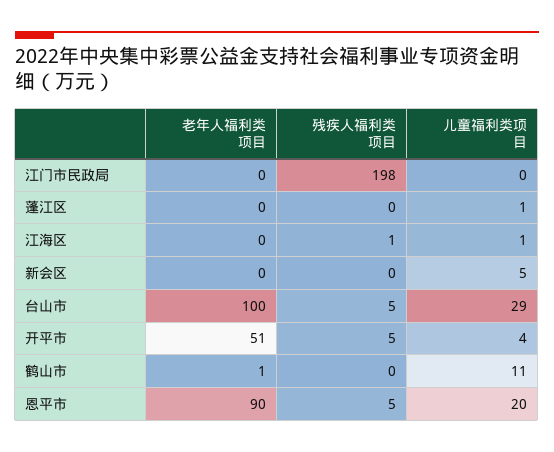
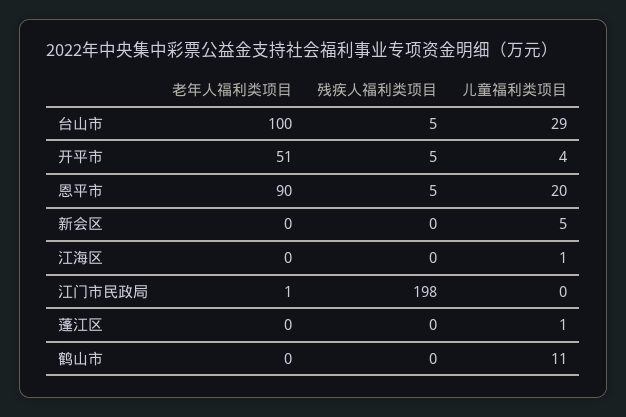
老年人福利类项目, 江门市民政局: 0 -> 1
残疾人福利类项目, 江海区: 1 -> 0
老年人福利类项目, 鹤山市: 1 -> 0

